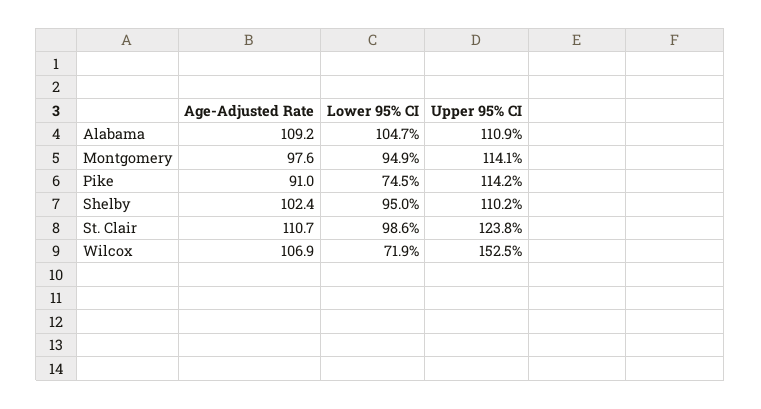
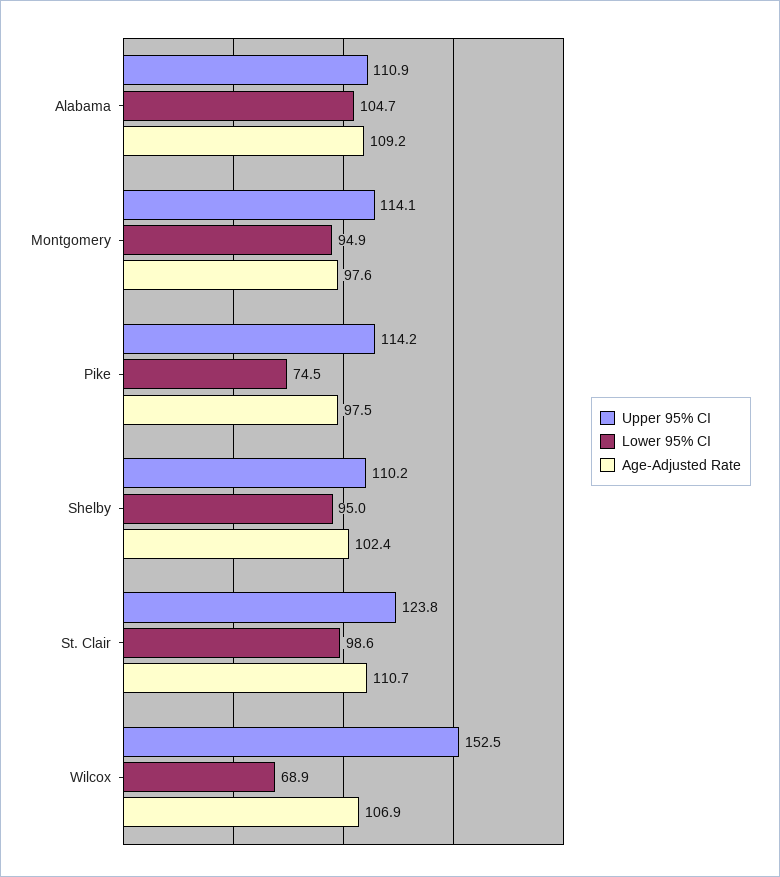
Age-Adjusted Rate, Pike: 91 -> 97.5
Lower 95% CI, Wilcox: 71.9 -> 68.9

